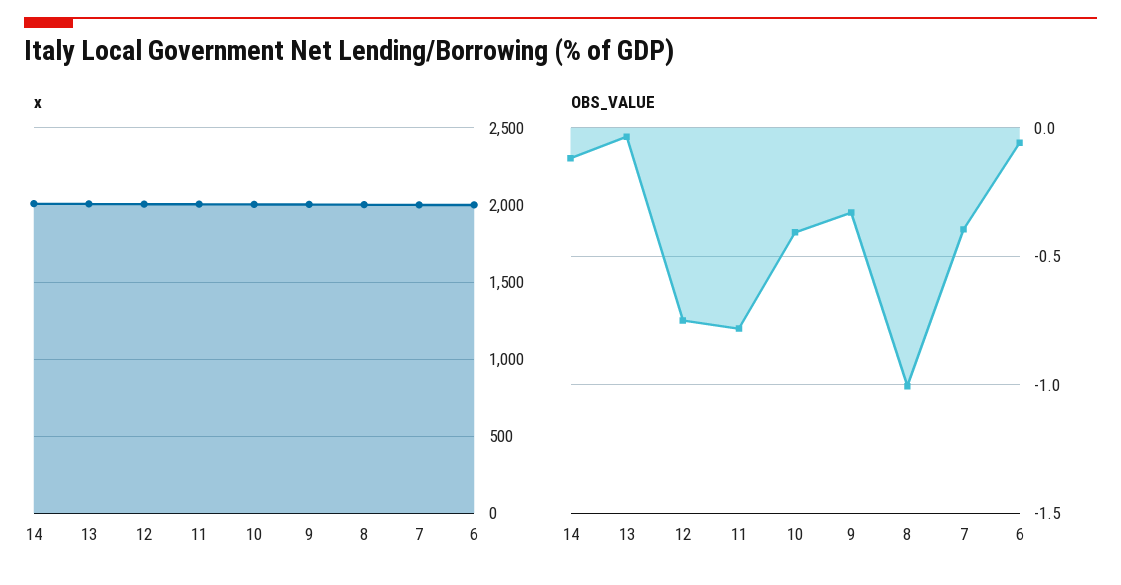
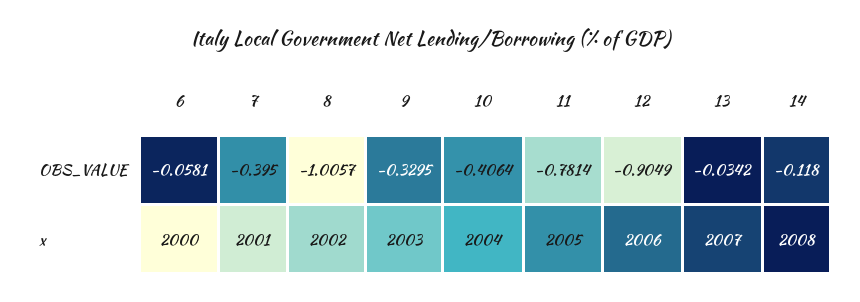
OBS_VALUE, 12: -0.75 -> -0.9049

